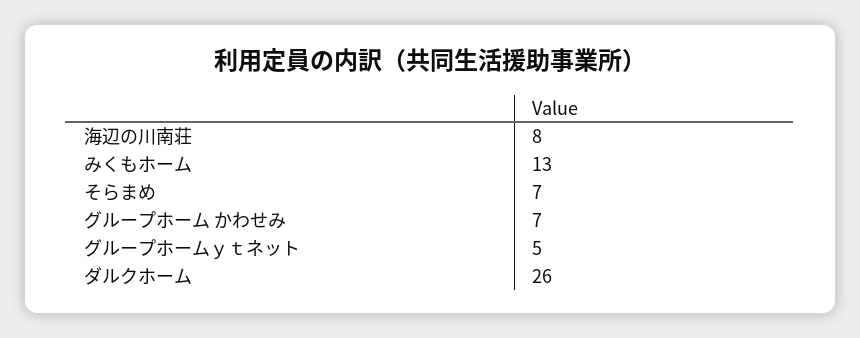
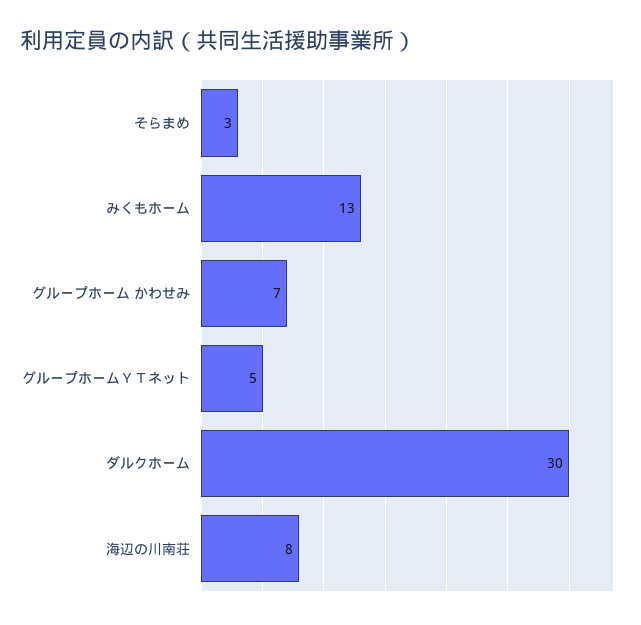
そらまめ: 7 -> 3
ダルクホーム: 26 -> 30

